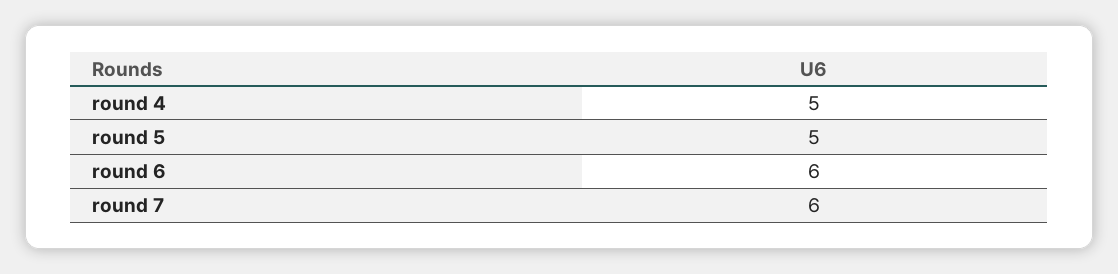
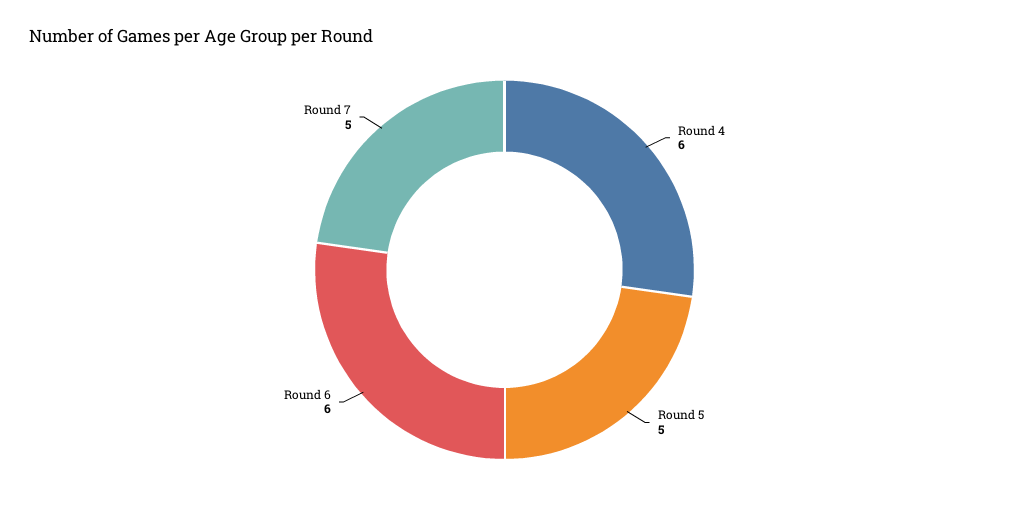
round 4: 5 -> 6
round 7: 6 -> 5

